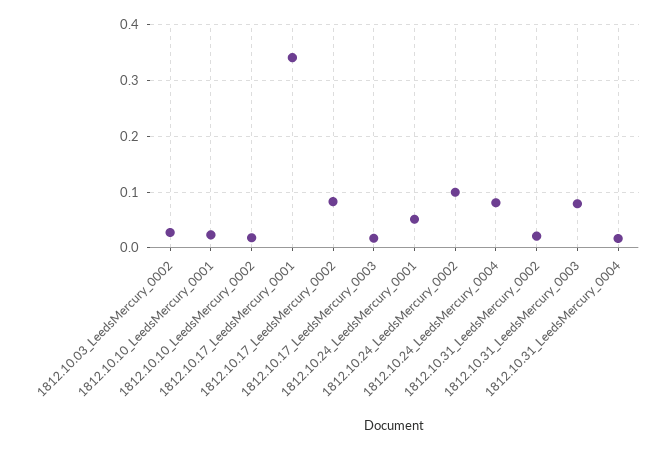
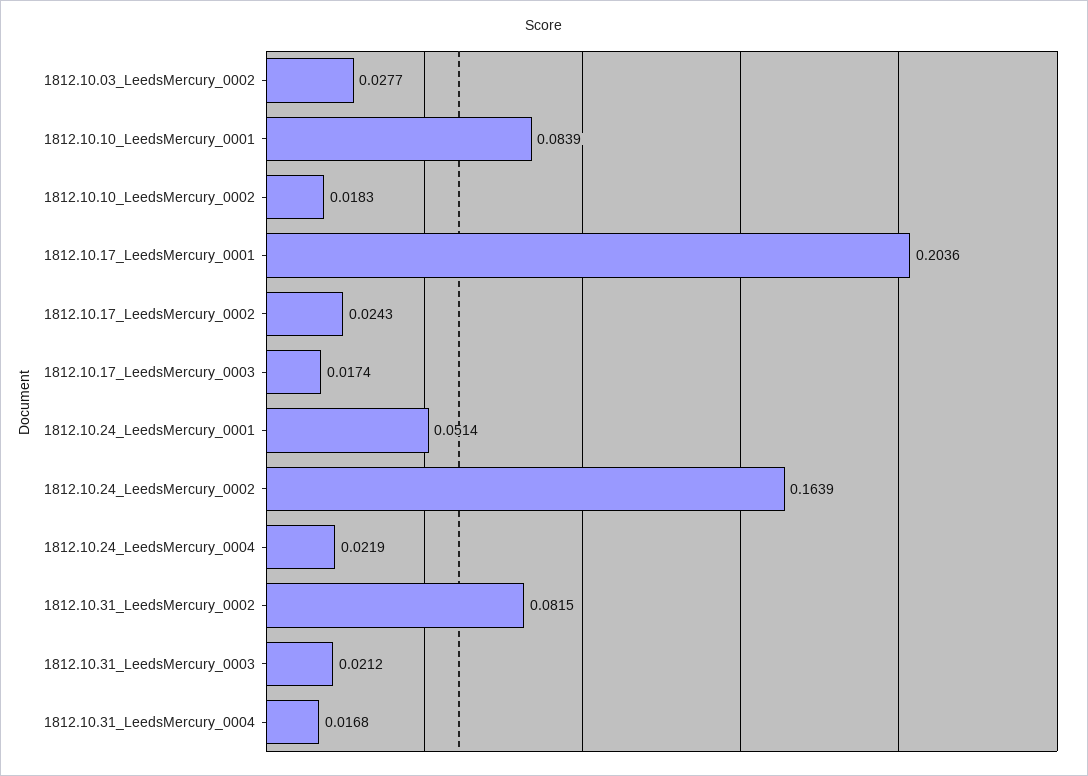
1812.10.10_LeedsMercury_0001: 0.02 -> 0.0839
1812.10.17_LeedsMercury_0001: 0.34 -> 0.2036
1812.10.17_LeedsMercury_0002: 0.08 -> 0.0243
1812.10.24_LeedsMercury_0002: 0.1 -> 0.1639
1812.10.24_LeedsMercury_0004: 0.08 -> 0.0219
1812.10.31_LeedsMercury_0002: 0.02 -> 0.0815
1812.10.31_LeedsMercury_0003: 0.08 -> 0.0212

